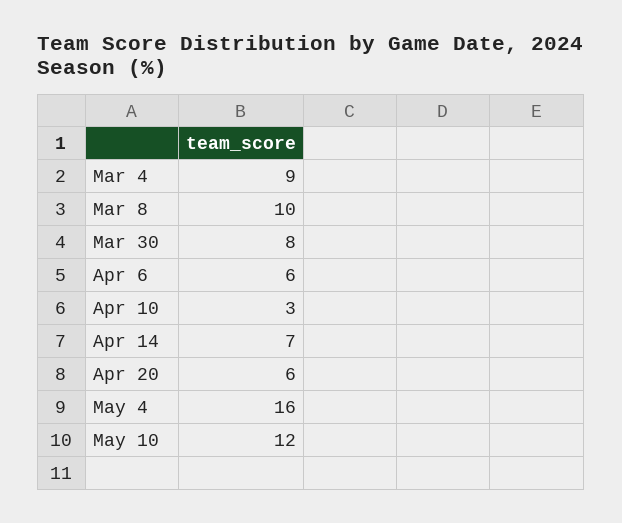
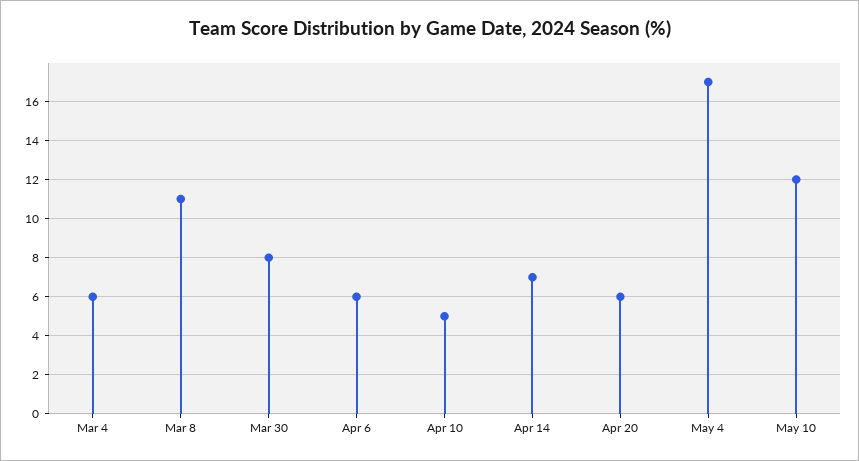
Mar 4: 9 -> 6
Mar 8: 10 -> 11
Apr 10: 3 -> 5
May 4: 16 -> 17

